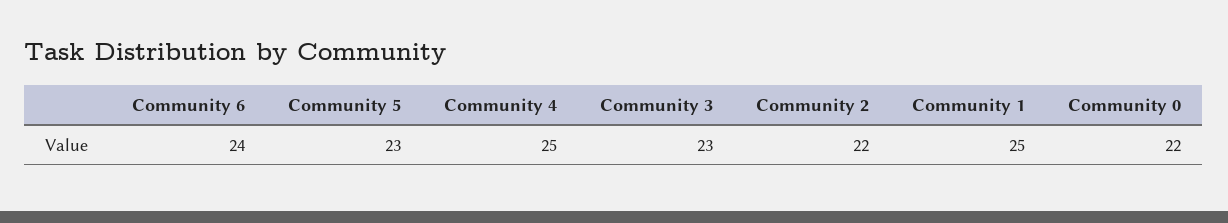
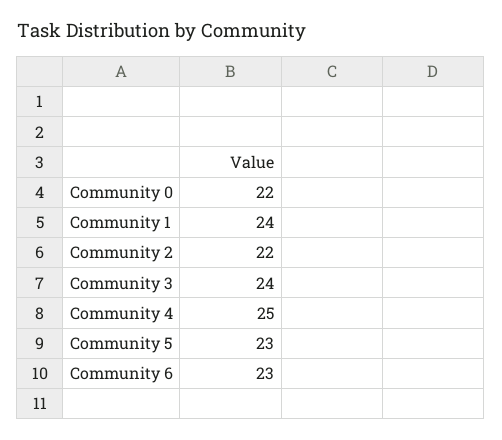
Community 6: 24 -> 23
Community 3: 23 -> 24
Community 1: 25 -> 24

